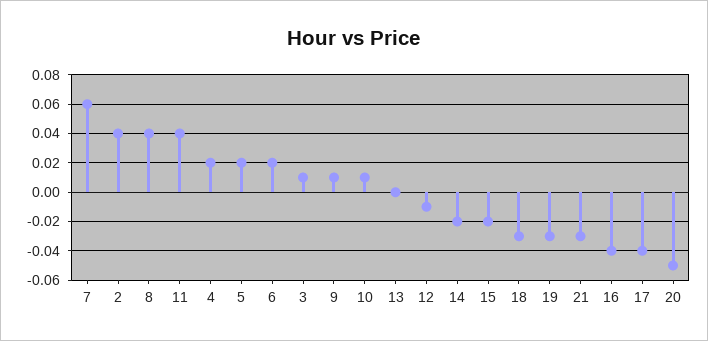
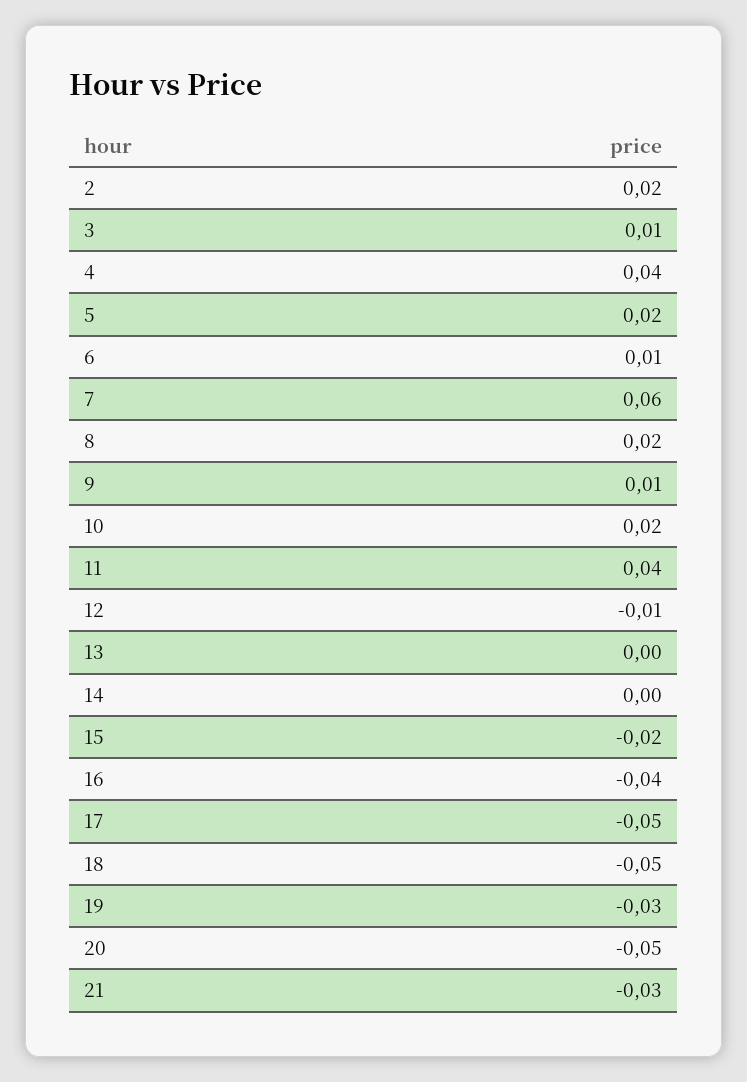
2: 0.04 -> 0.02
8: 0.04 -> 0.02
4: 0.02 -> 0.04
6: 0.02 -> 0.01
10: 0.01 -> 0.02
14: -0.02 -> 0
18: -0.03 -> -0.05
17: -0.04 -> -0.05

